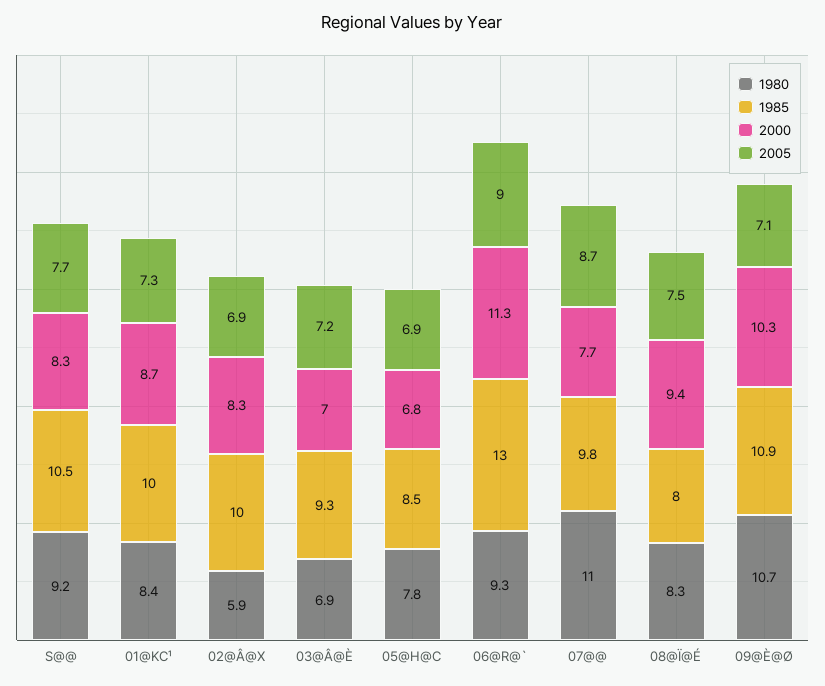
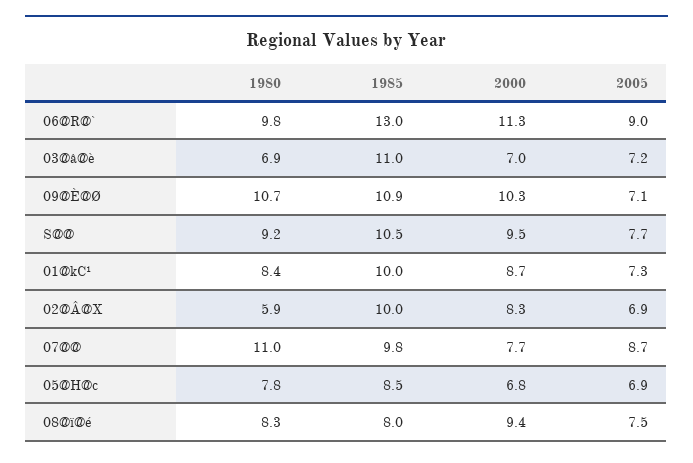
2000, S@@: 8.3 -> 9.5
1985, 03@Â@È: 9.3 -> 11
1980, 06@R@`: 9.3 -> 9.8

